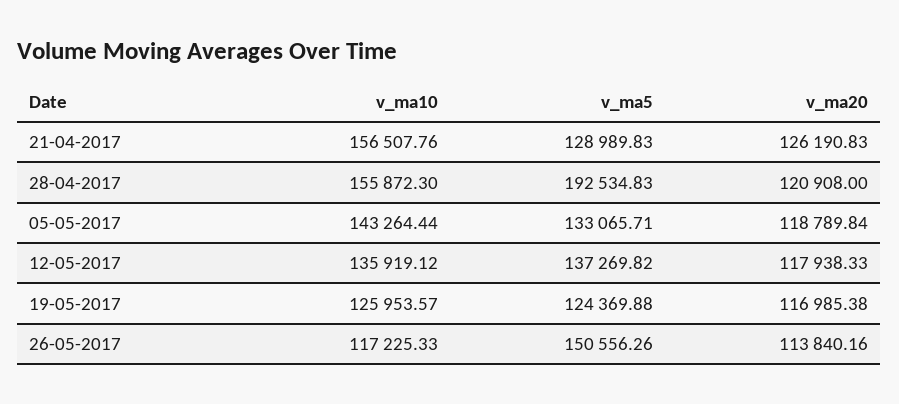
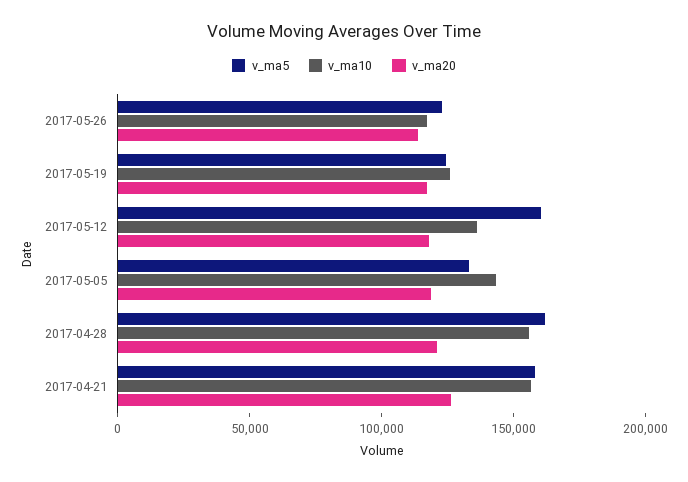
v_ma5, 21-04-2017: 128989.83 -> 160000
v_ma5, 28-04-2017: 192534.83 -> 160000
v_ma5, 12-05-2017: 137269.82 -> 160000
v_ma5, 26-05-2017: 150556.26 -> 120000

